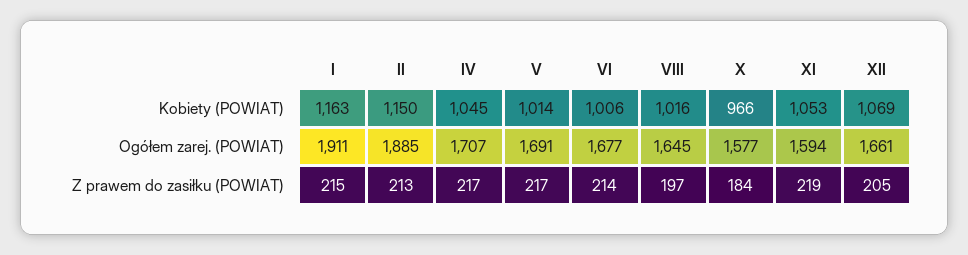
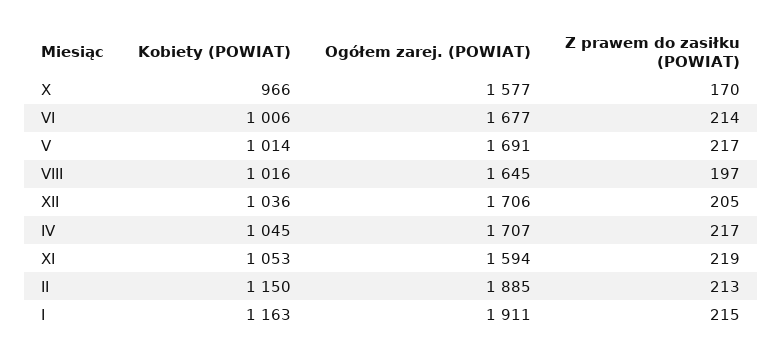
XII, Kobiety (POWIAT): 1069 -> 1036
XII, Ogółem zarej. (POWIAT): 1661 -> 1706
X, Z prawem do zasiłku (POWIAT): 184 -> 170

